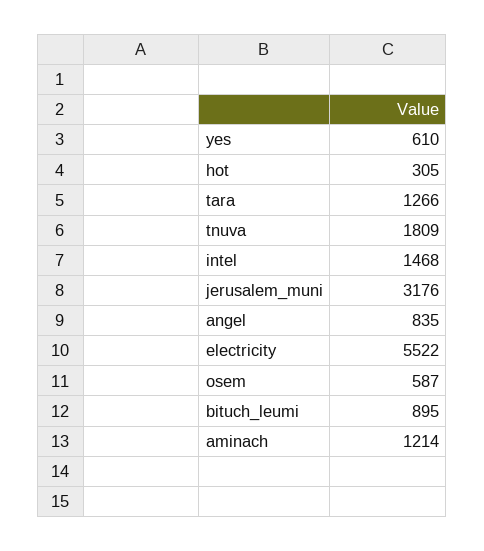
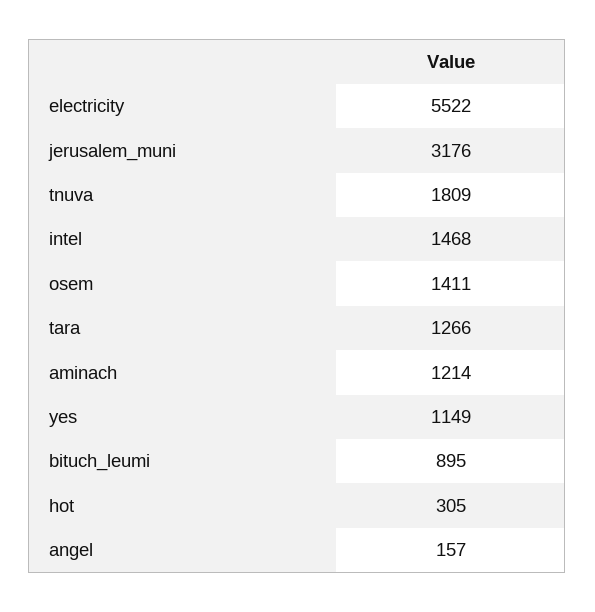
yes: 610 -> 1149
angel: 835 -> 157
osem: 587 -> 1411

